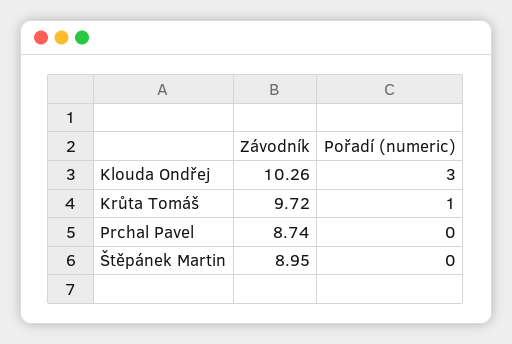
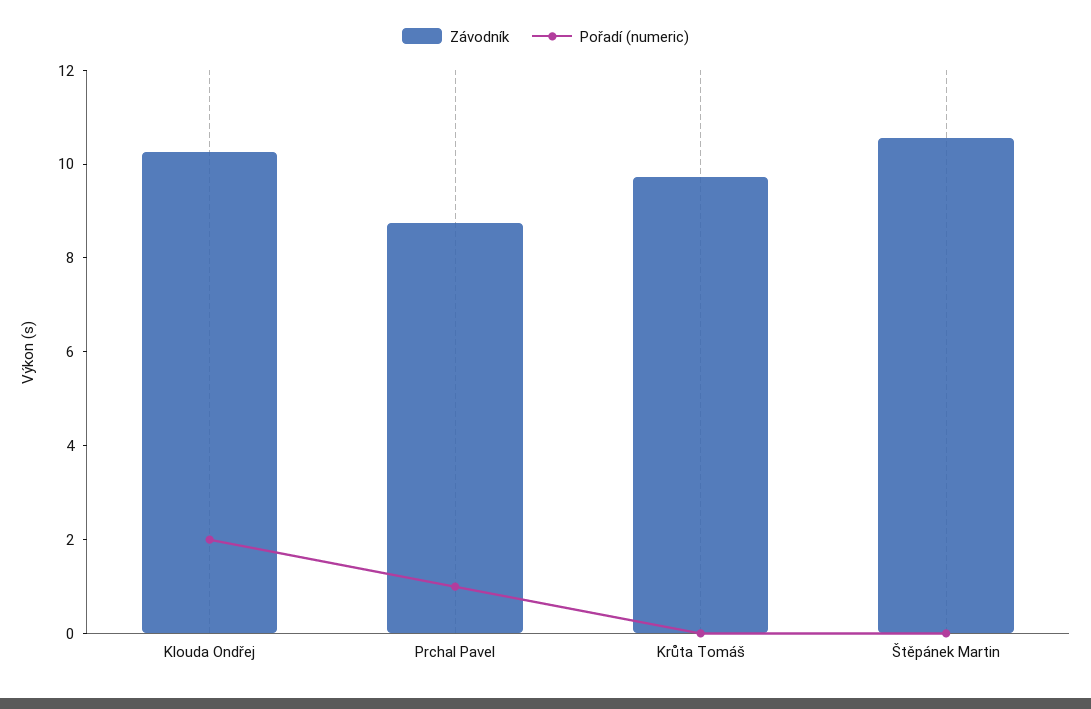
Pořadí (numeric), Klouda Ondřej: 3 -> 2
Pořadí (numeric), Krůta Tomáš: 1 -> 0
Pořadí (numeric), Prchal Pavel: 0 -> 1
Závodník, Štěpánek Martin: 8.95 -> 10.5

